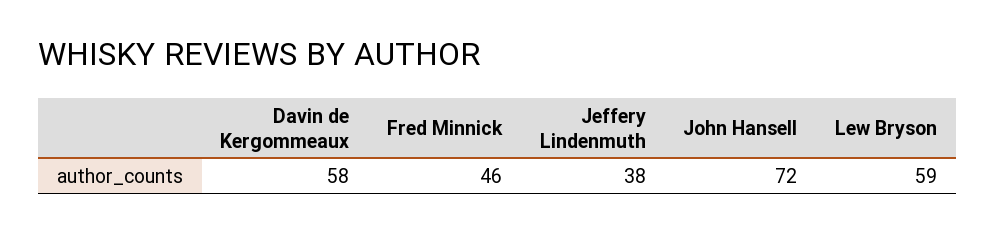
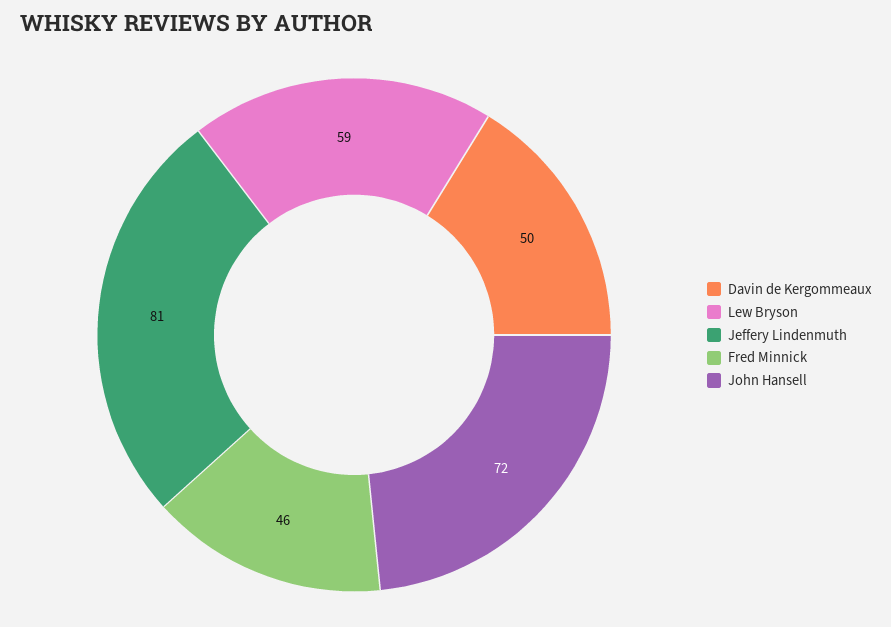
Davin de Kergommeaux: 58 -> 50
Jeffery Lindenmuth: 38 -> 81

